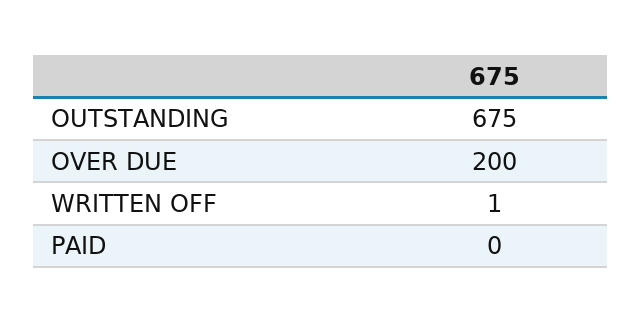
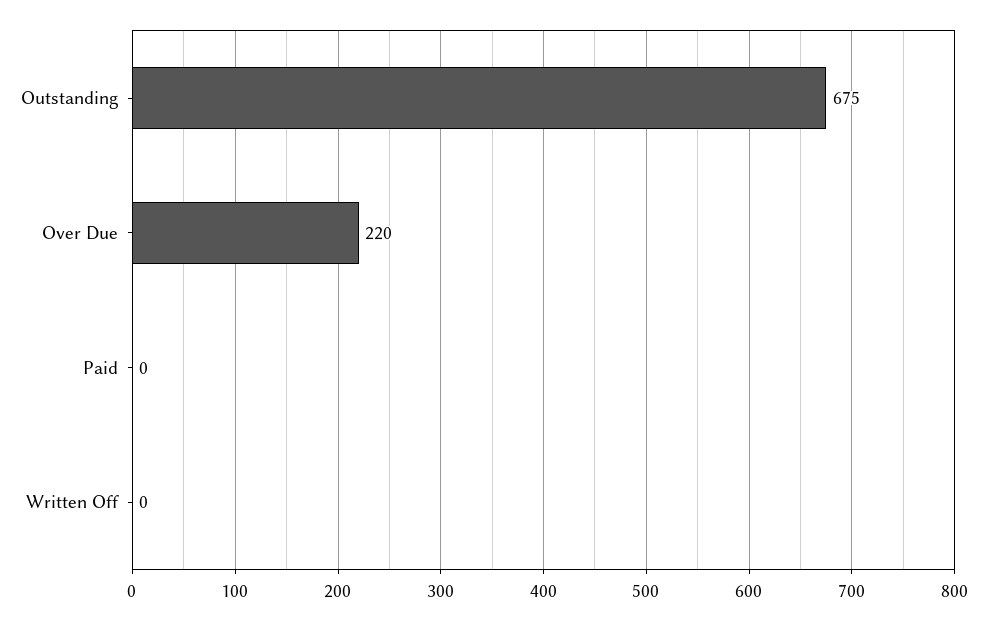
OVER DUE: 200 -> 220
WRITTEN OFF: 1 -> 0

